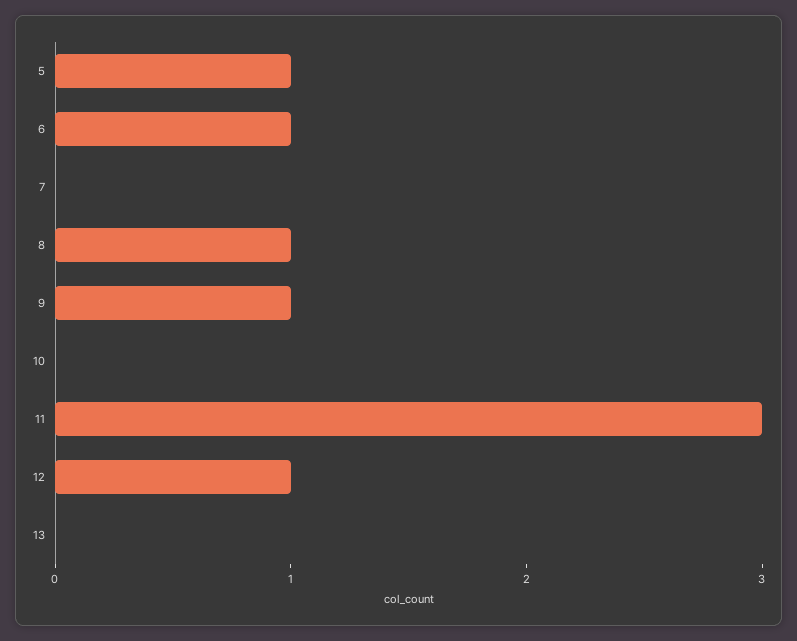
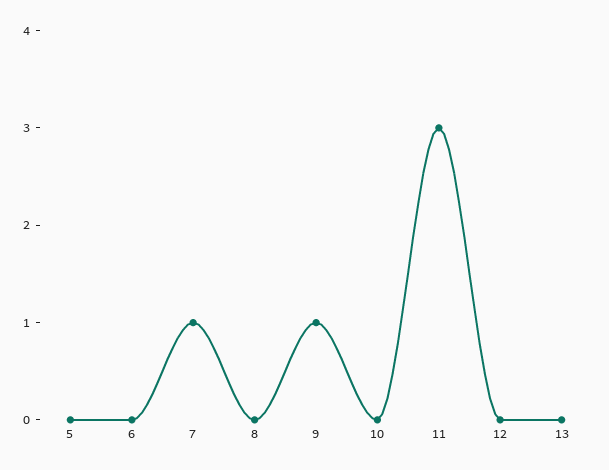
5: 1 -> 0
6: 1 -> 0
7: 0 -> 1
8: 1 -> 0
12: 1 -> 0

